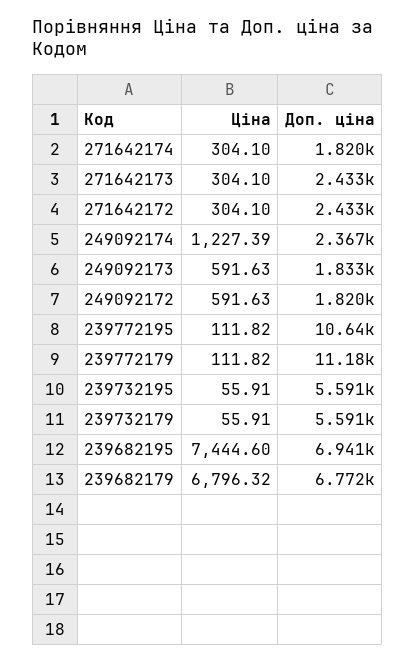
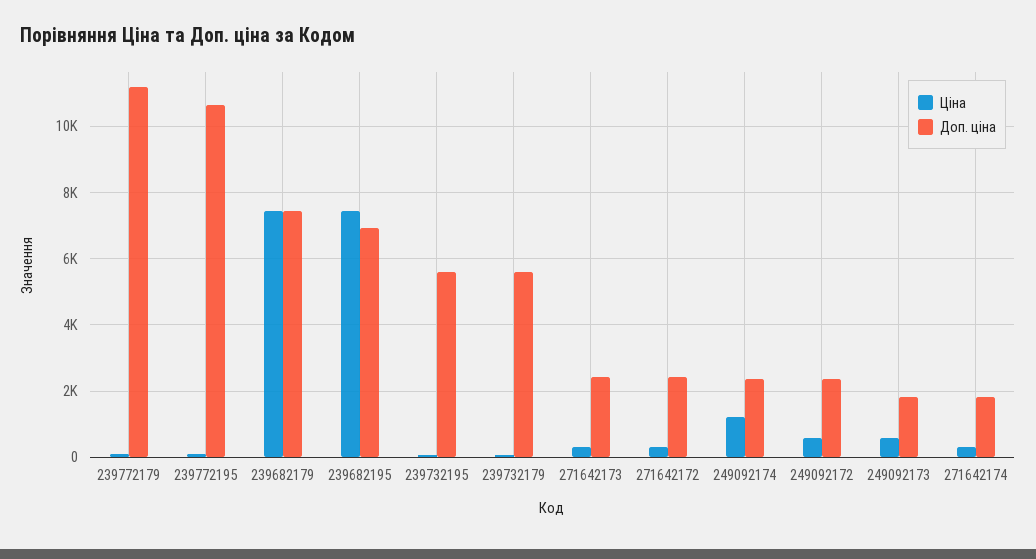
Доп. ціна, 249092172: 1820 -> 2400
Ціна, 239682179: 6796.32 -> 7400
Доп. ціна, 239682179: 6772 -> 7400

